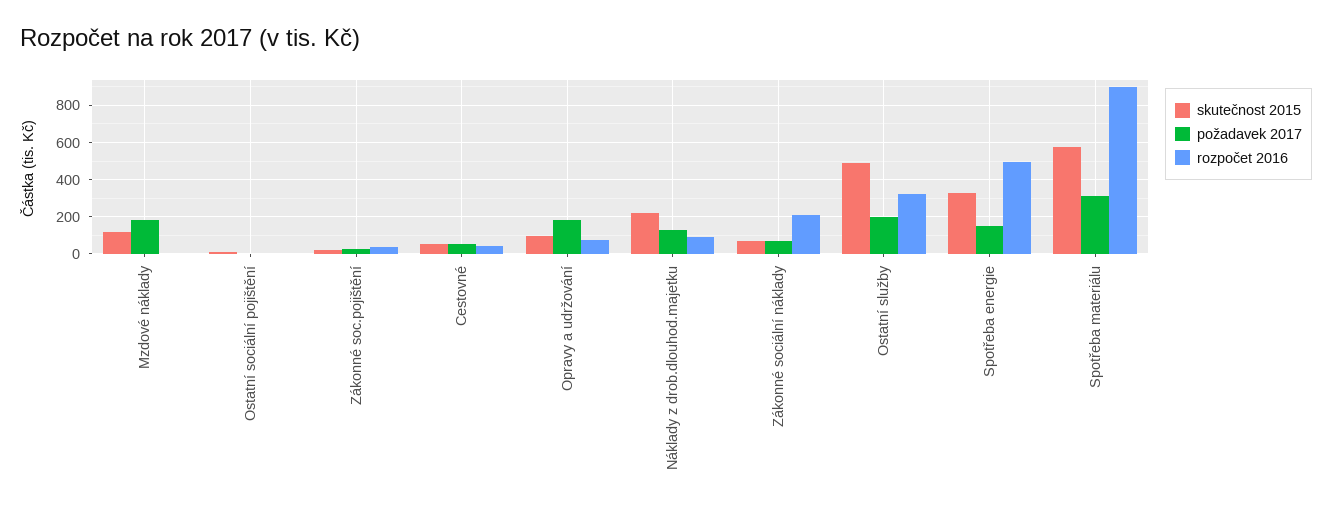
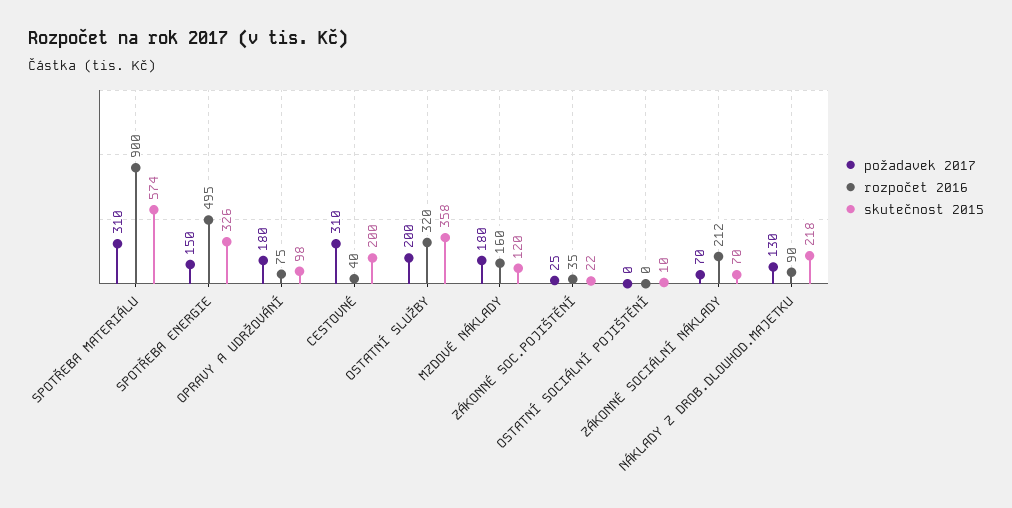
rozpočet 2016, Mzdové náklady: 0 -> 160
skutečnost 2015, Cestovné: 50 -> 200
požadavek 2017, Cestovné: 50 -> 310
skutečnost 2015, Ostatní služby: 500 -> 358

